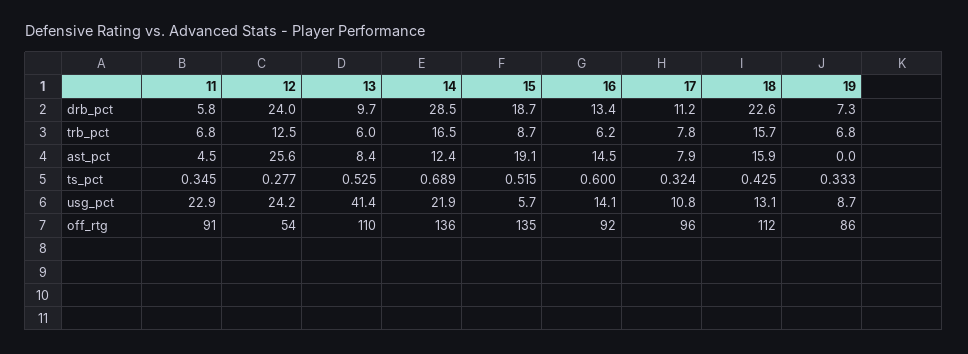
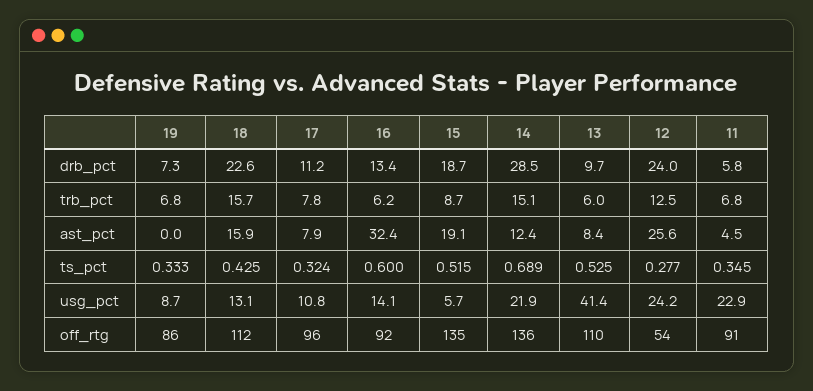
14, trb_pct: 16.5 -> 15.1
16, ast_pct: 14.5 -> 32.4

